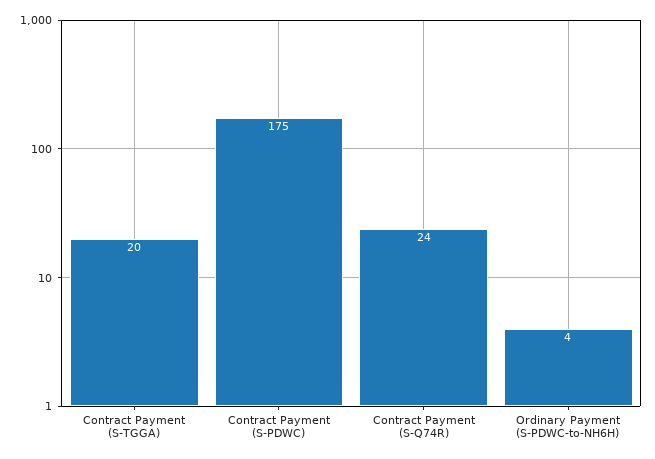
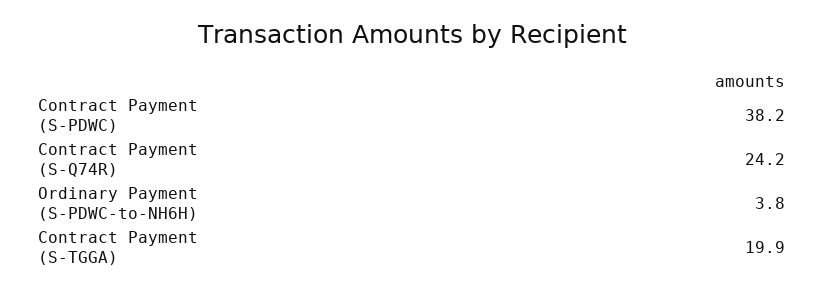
Contract Payment (S-PDWC): 175 -> 38.2

